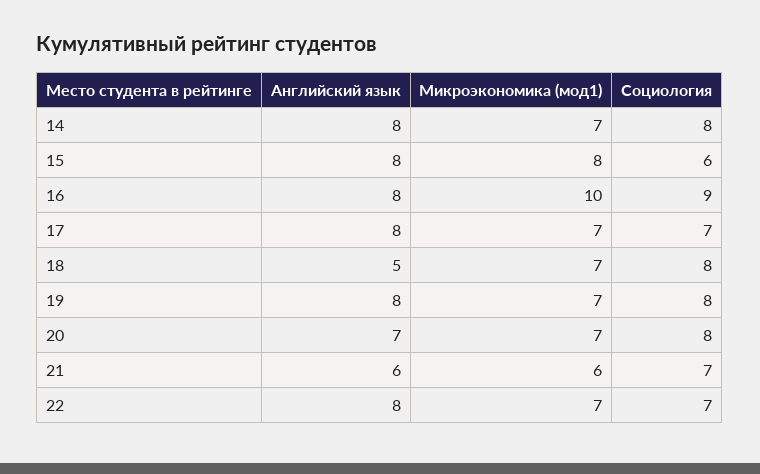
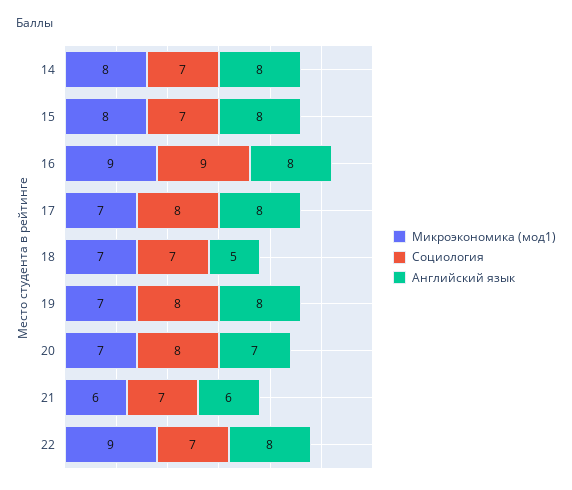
Микроэкономика (мод1), 14: 7 -> 8
Социология, 14: 8 -> 7
Социология, 15: 6 -> 7
Микроэкономика (мод1), 16: 10 -> 9
Социология, 17: 7 -> 8
Социология, 18: 8 -> 7
Микроэкономика (мод1), 22: 7 -> 9

